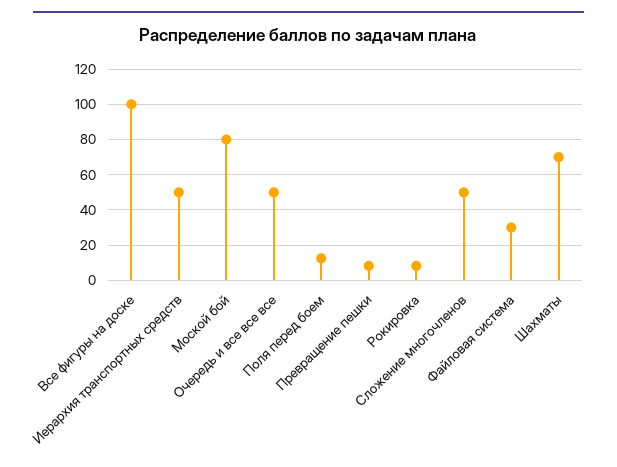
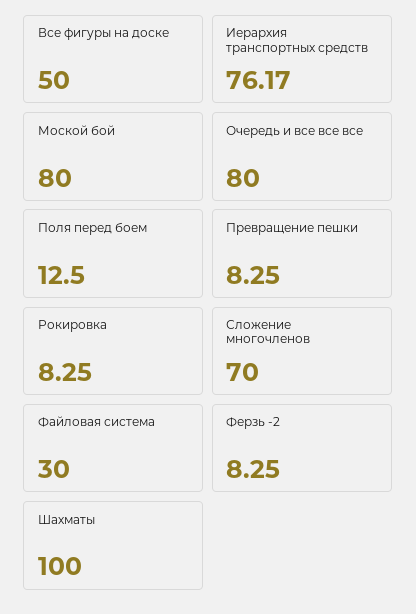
Все фигуры на доске: 100 -> 50
Иерархия транспортных средств: 50 -> 76.17
Очередь и все все все: 50 -> 80
Сложение многочленов: 50 -> 70
Шахматы: 70 -> 100
Ферзь -2: none -> 8.25

